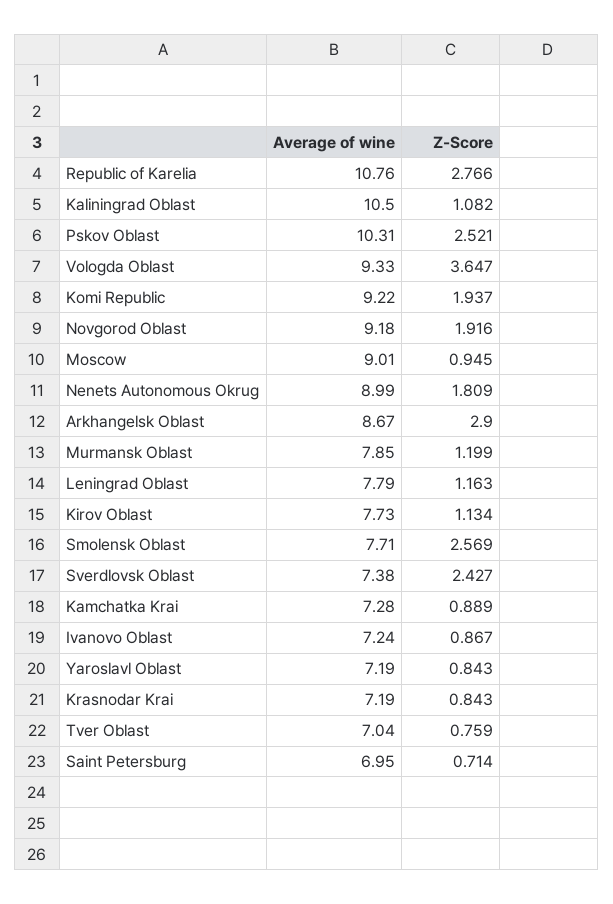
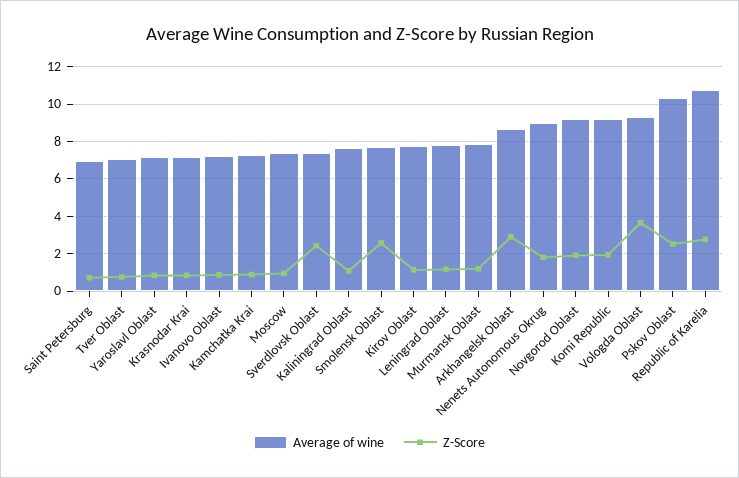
Average of wine, Kaliningrad Oblast: 10.5 -> 7.5
Average of wine, Moscow: 9.01 -> 7.5

